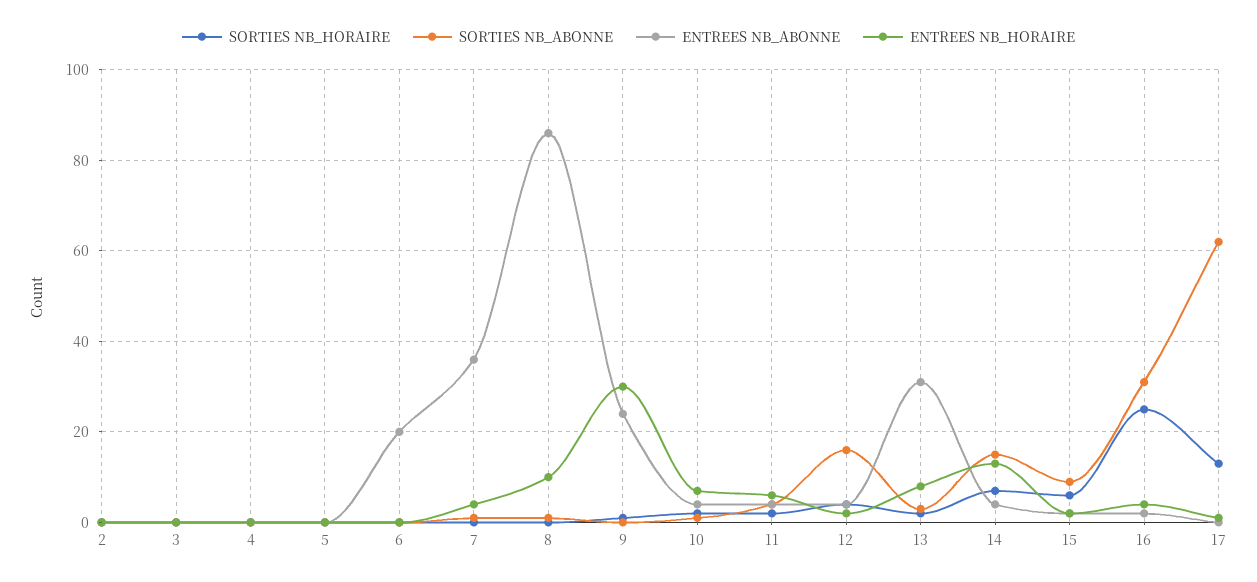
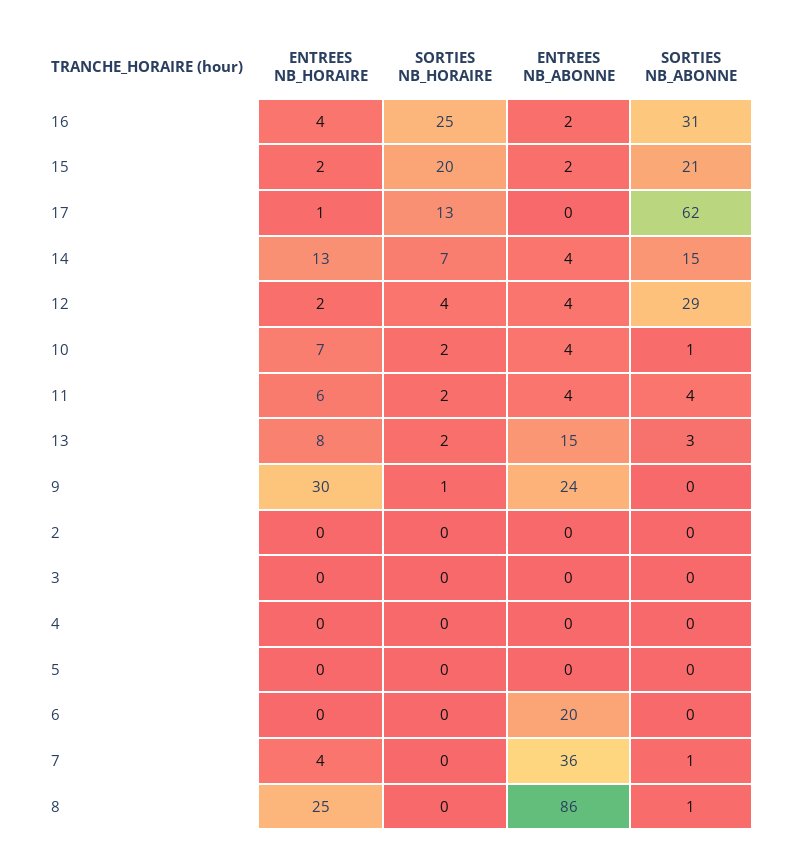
ENTREES NB_HORAIRE, 8: 10 -> 25
SORTIES NB_ABONNE, 12: 15 -> 29
ENTREES NB_ABONNE, 13: 30 -> 15
SORTIES NB_HORAIRE, 15: 5 -> 20
SORTIES NB_ABONNE, 15: 10 -> 21

